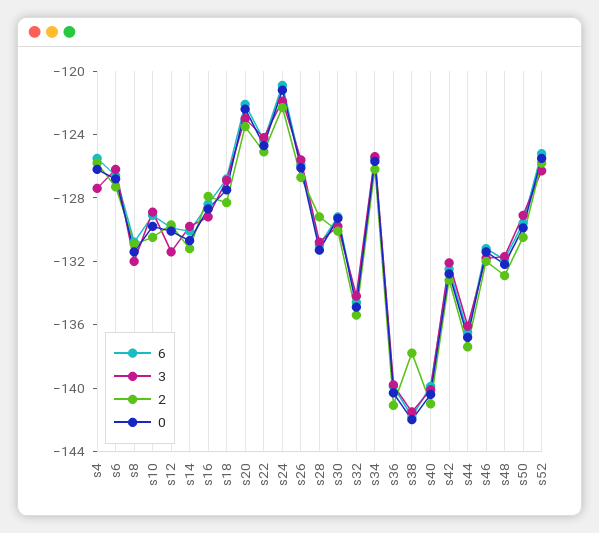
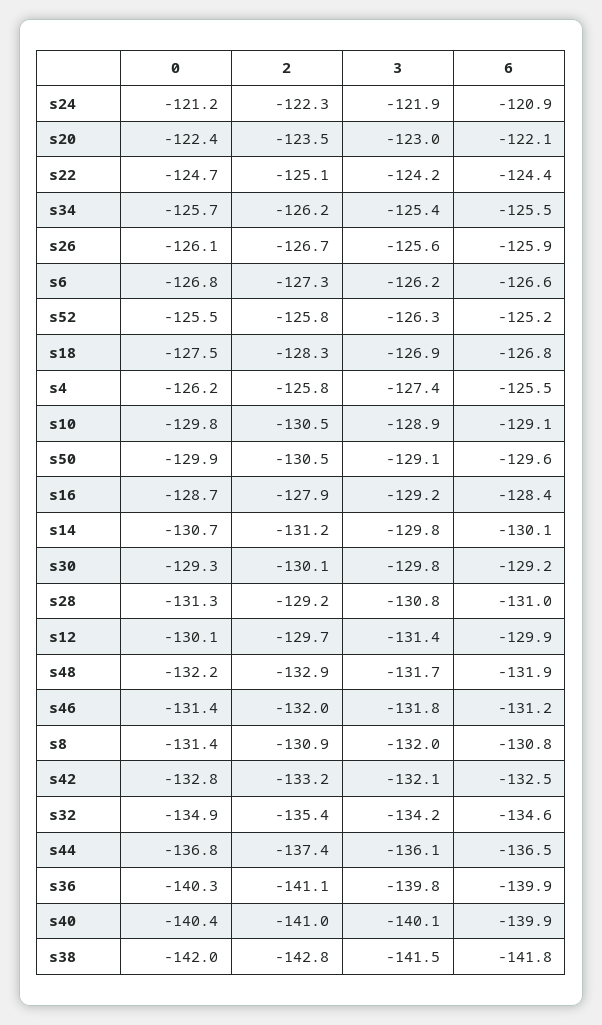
2, s38: -138 -> -142.8

